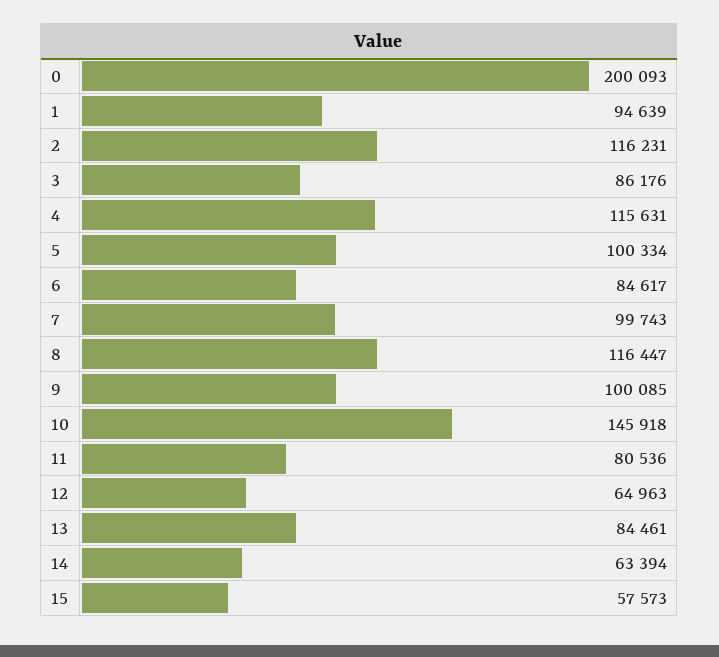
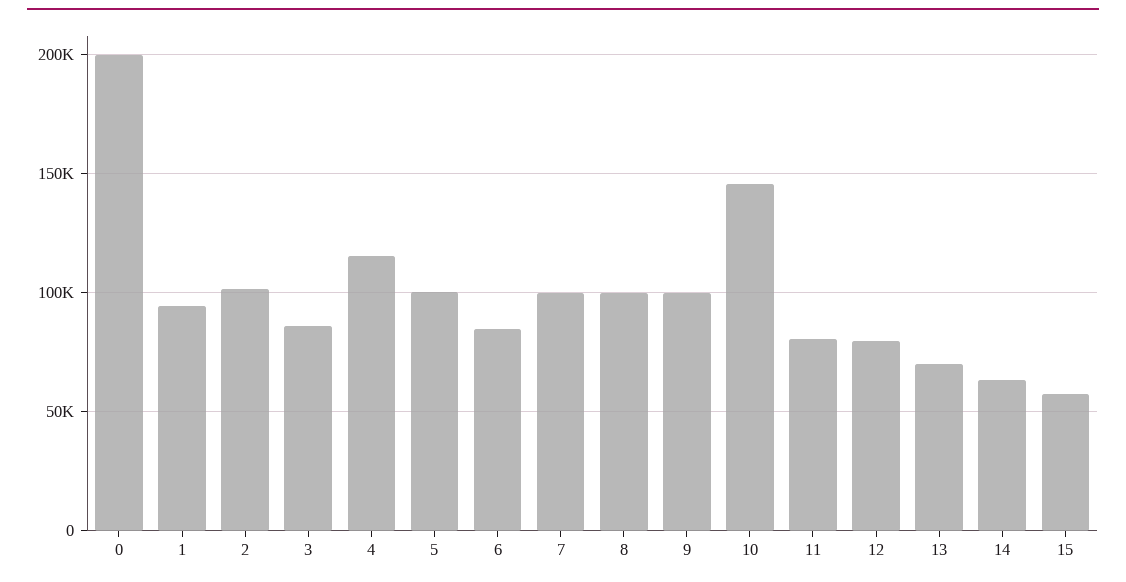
2: 116231 -> 100000
8: 116447 -> 100000
12: 64963 -> 80000
13: 84461 -> 70000

